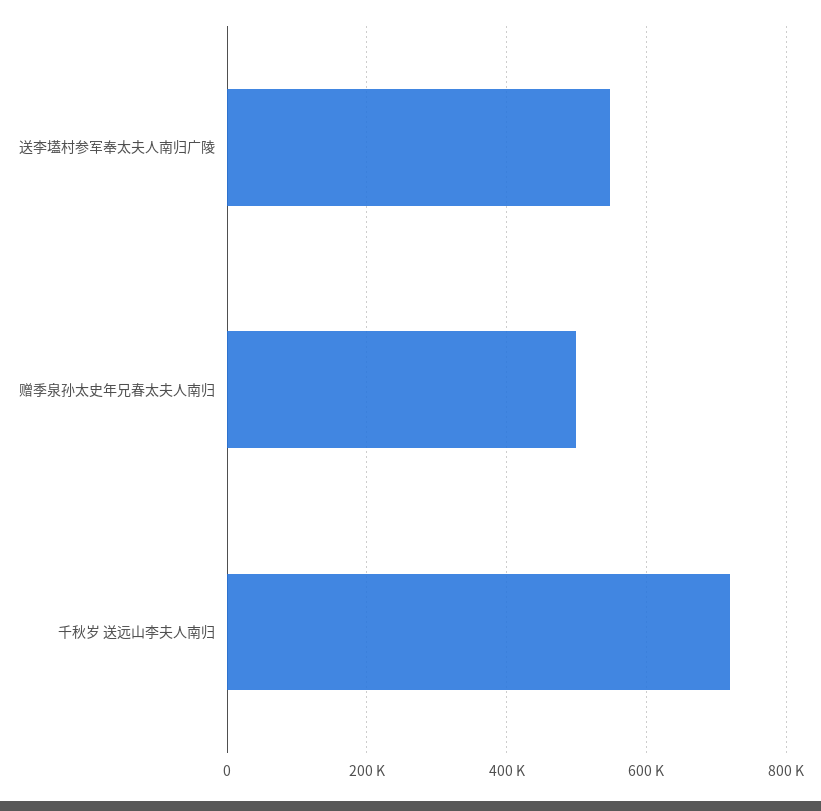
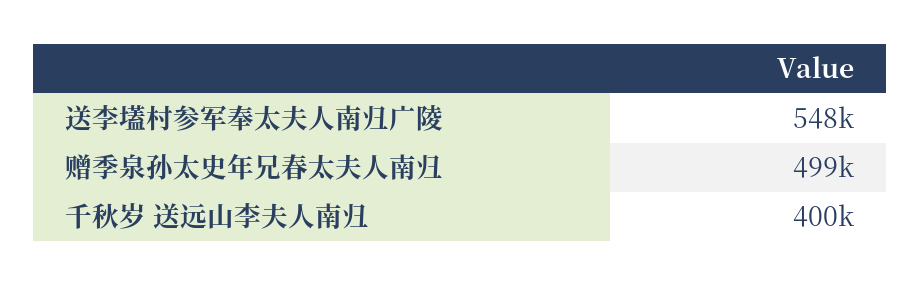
千秋岁 送远山李夫人南归: 720000 -> 400000

